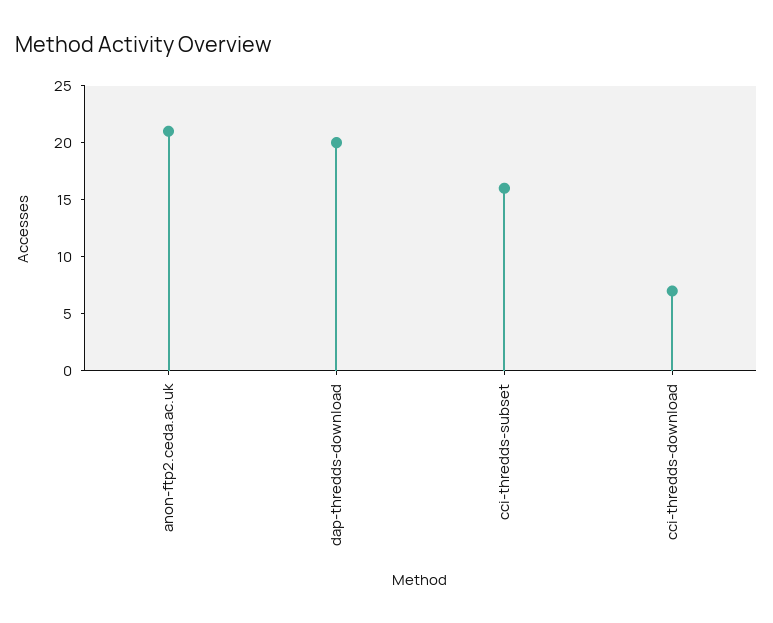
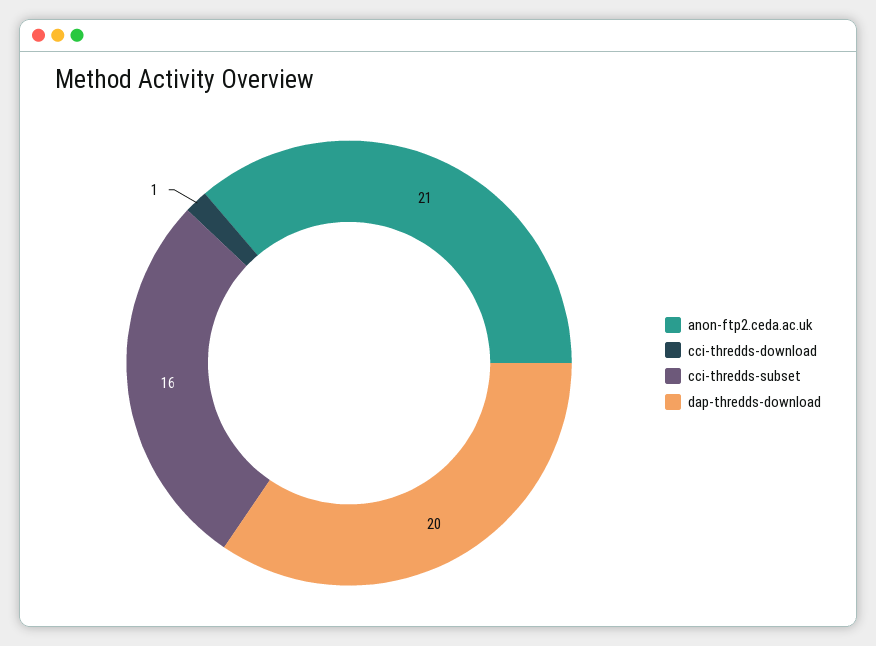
cci-thredds-download: 7 -> 1

